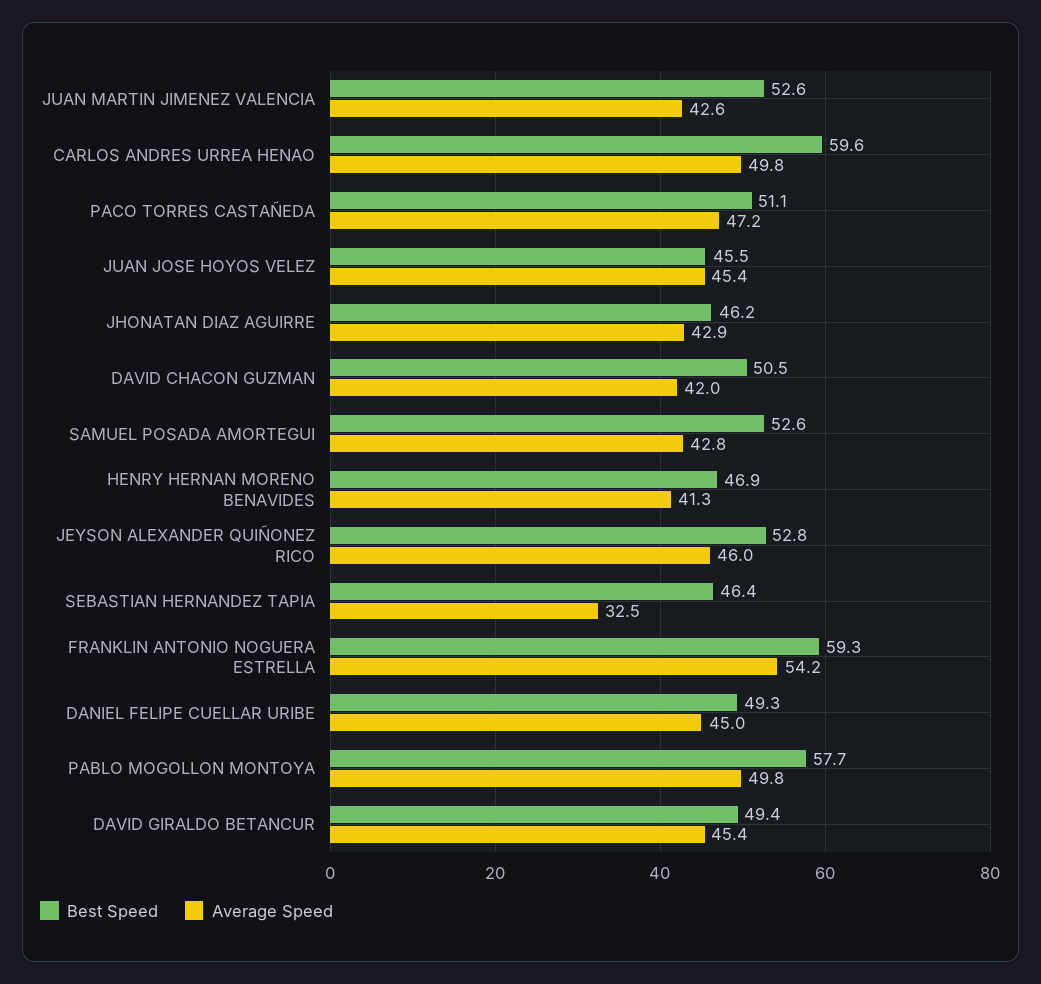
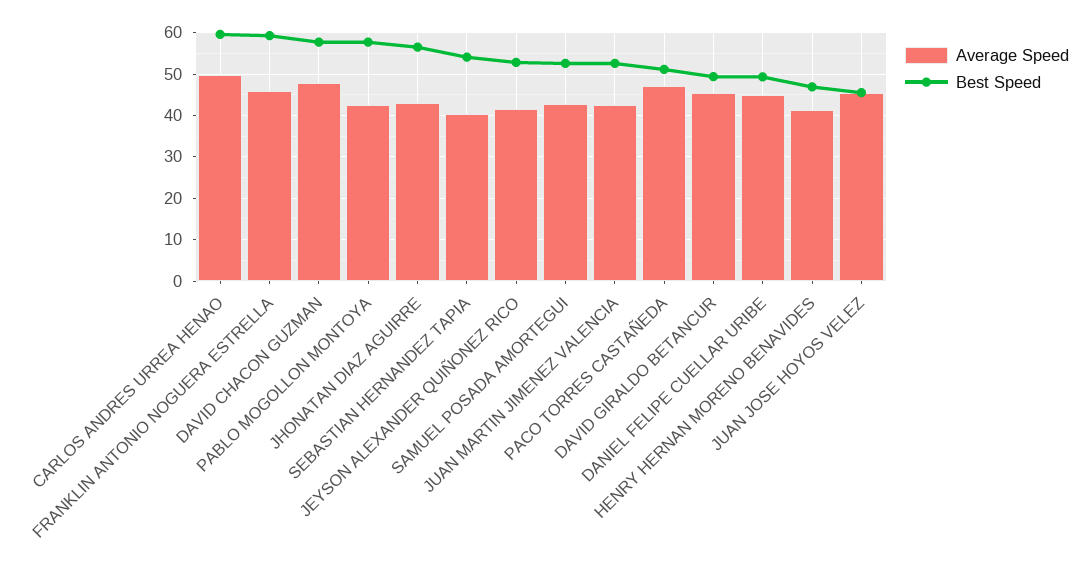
Best Speed, JHONATAN DIAZ AGUIRRE: 46.2 -> 56
Best Speed, DAVID CHACON GUZMAN: 50.5 -> 58
Average Speed, DAVID CHACON GUZMAN: 42 -> 48
Average Speed, JEYSON ALEXANDER QUIÑONEZ RICO: 46 -> 42
Best Speed, SEBASTIAN HERNANDEZ TAPIA: 46.4 -> 54
Average Speed, SEBASTIAN HERNANDEZ TAPIA: 32.5 -> 40
Average Speed, FRANKLIN ANTONIO NOGUERA ESTRELLA: 54.2 -> 46
Average Speed, PABLO MOGOLLON MONTOYA: 49.8 -> 42

